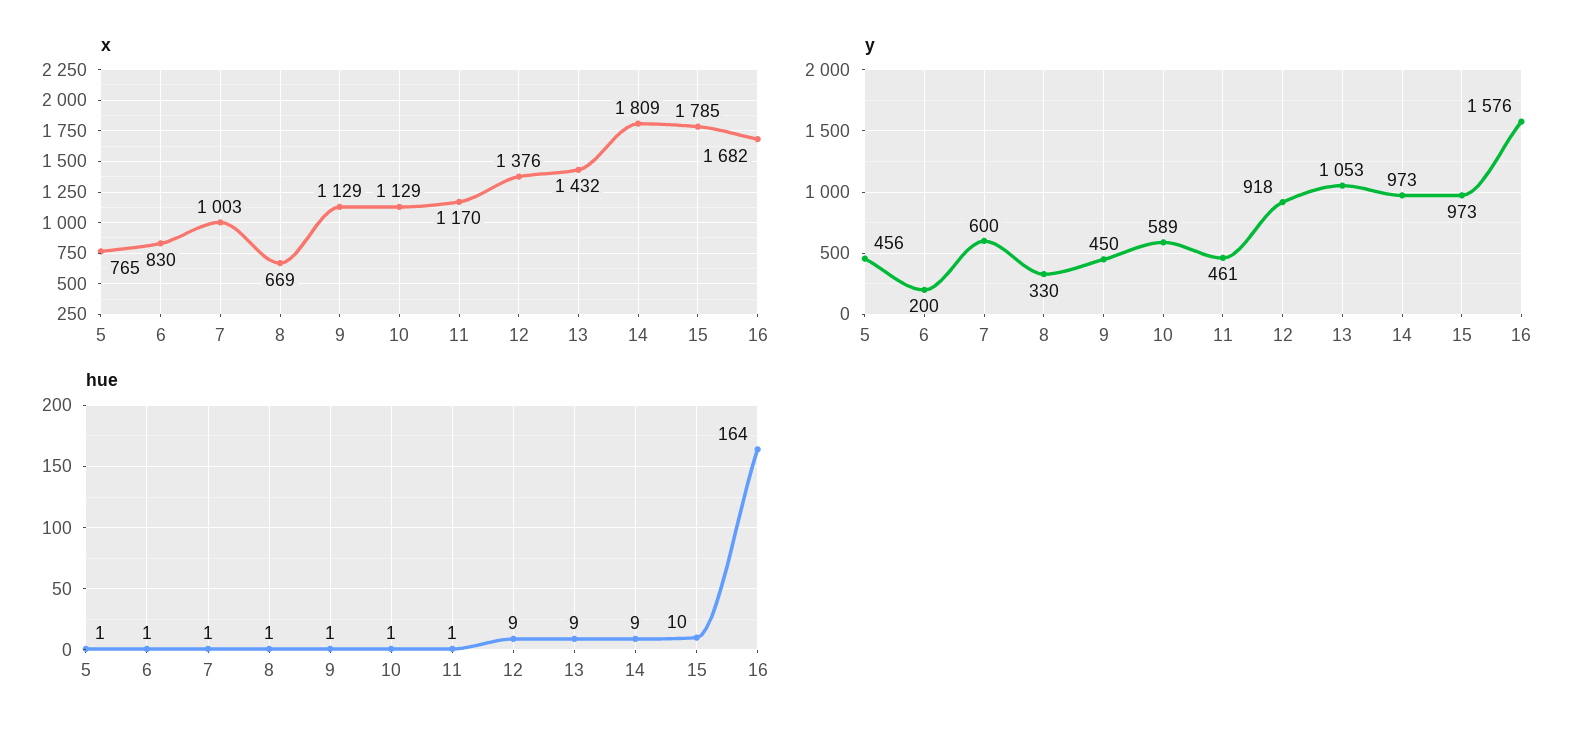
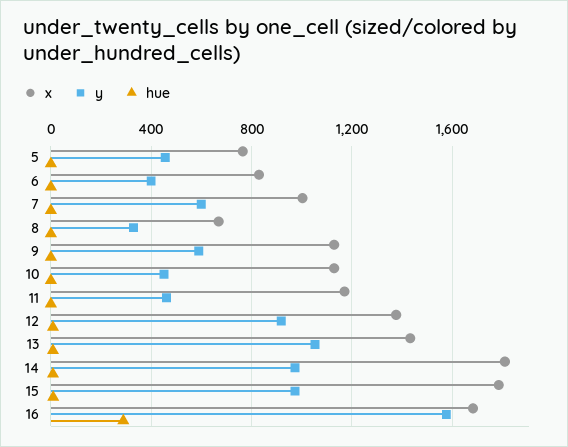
y, 6: 200 -> 400
y, 9: 450 -> 600
y, 10: 589 -> 450
hue, 16: 164 -> 300

